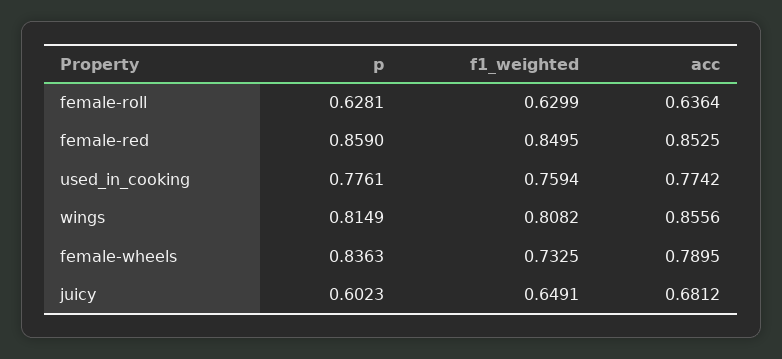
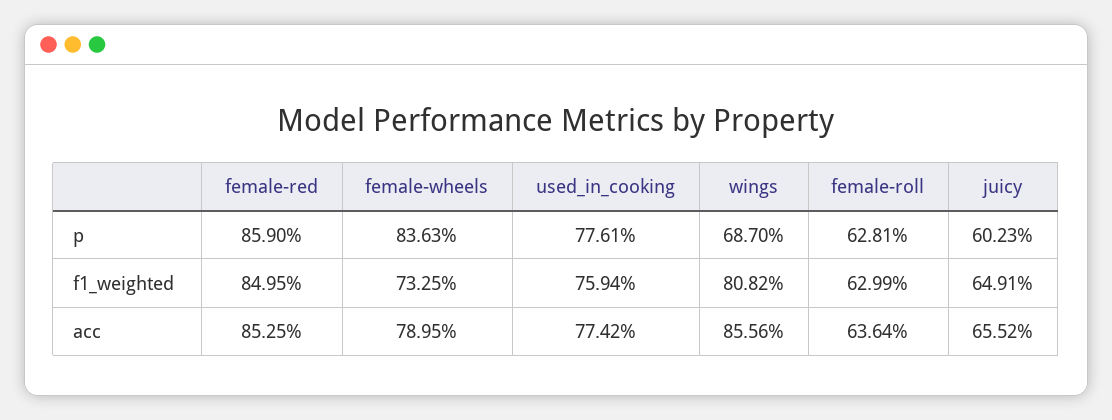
p, wings: 0.8149 -> 0.687
acc, juicy: 0.6812 -> 0.6552

